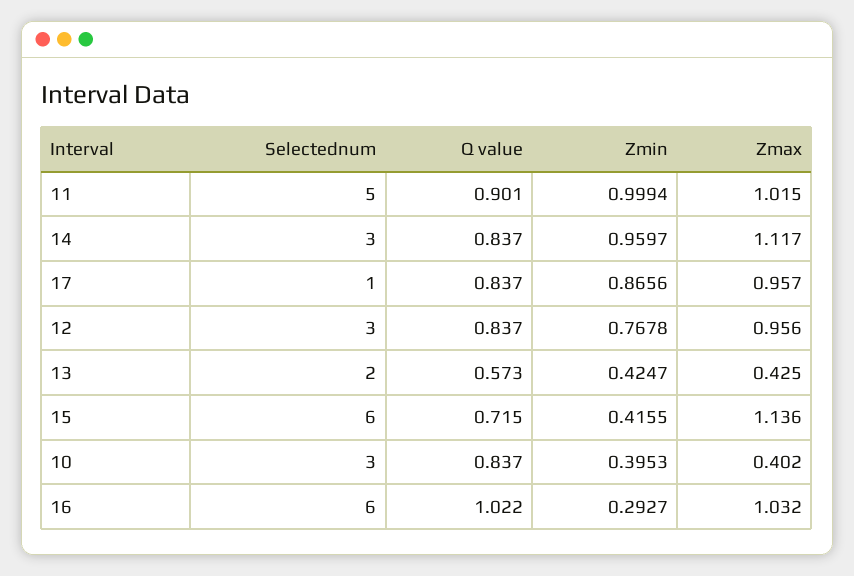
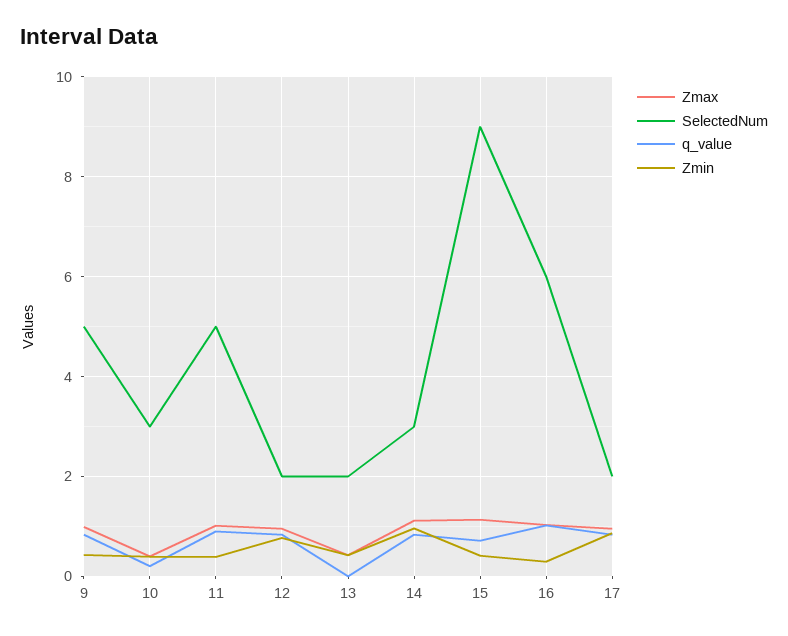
Zmin, 11: 0.9994 -> 0.4
Selectednum, 17: 1 -> 2
Selectednum, 12: 3 -> 2
Q value, 13: 0.573 -> 0
Selectednum, 15: 6 -> 9
Q value, 10: 0.837 -> 0.2
Zmax, 9: none -> 1
Selectednum, 9: none -> 5
Q value, 9: none -> 0.8
Zmin, 9: none -> 0.4

